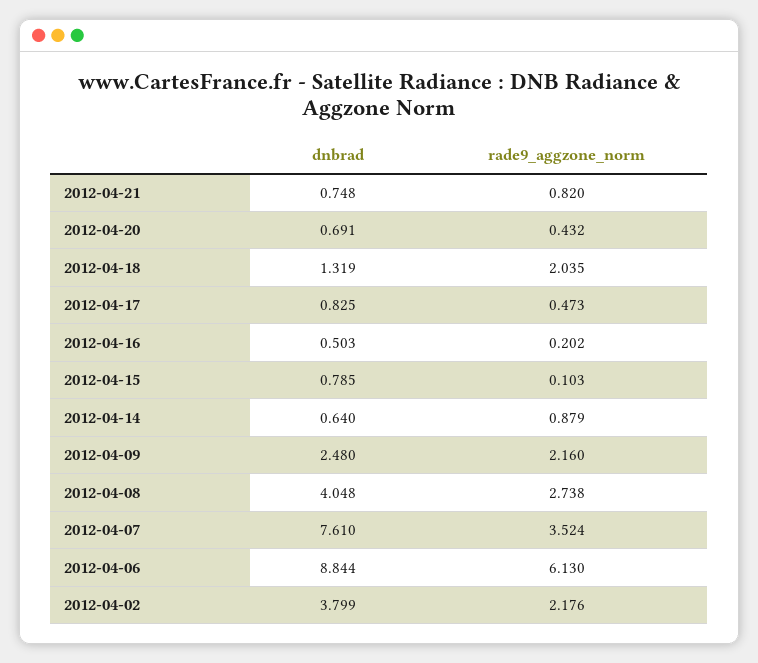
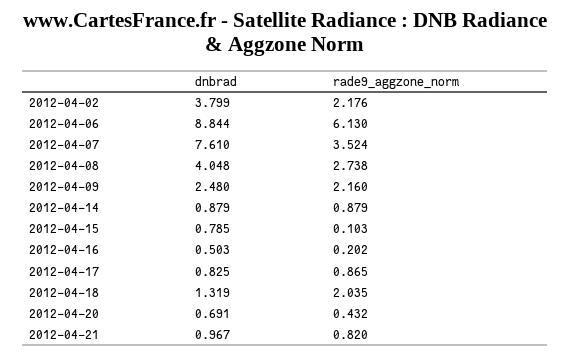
dnbrad, 2012-04-21: 0.748 -> 0.967
rade9_aggzone_norm, 2012-04-17: 0.473 -> 0.865
dnbrad, 2012-04-14: 0.64 -> 0.879

